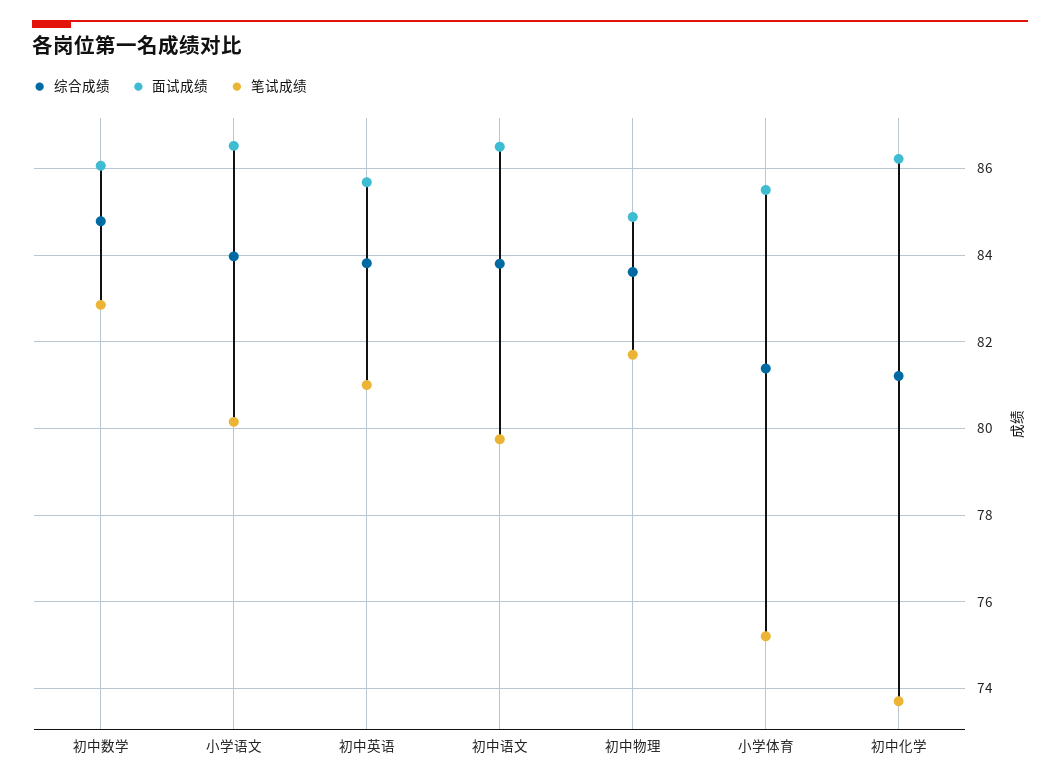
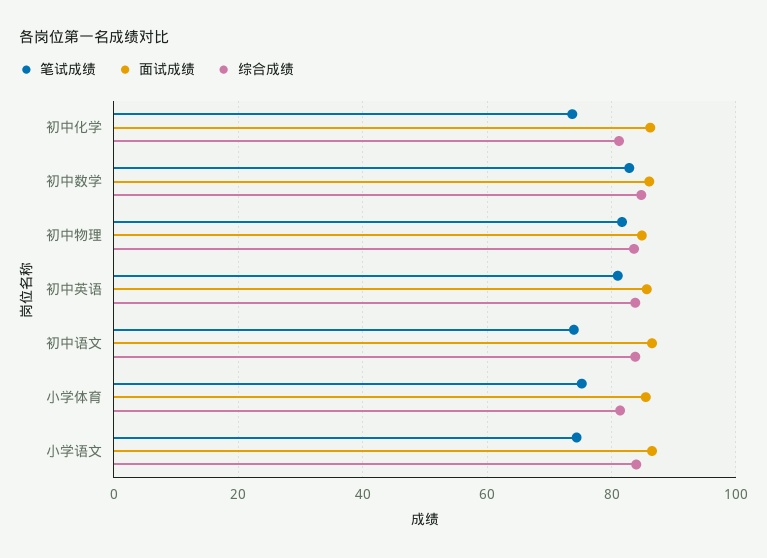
笔试成绩, 小学语文: 80.2 -> 74
笔试成绩, 初中语文: 79.8 -> 74

